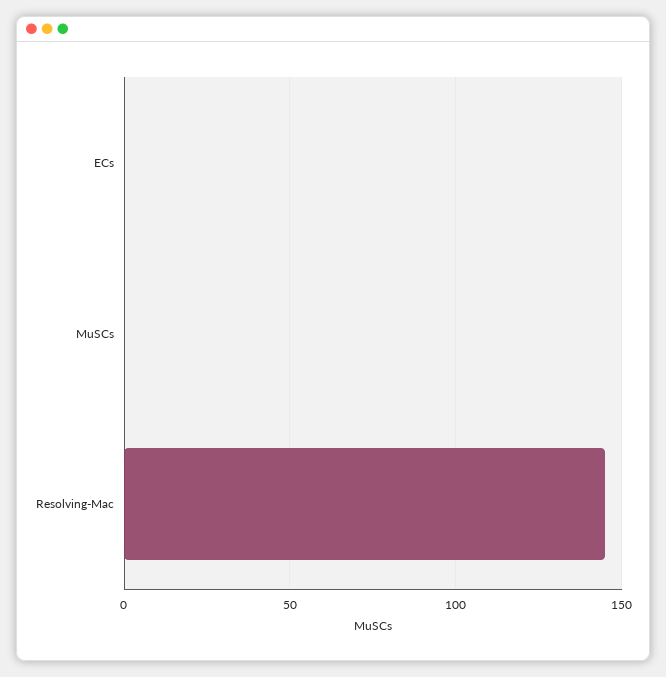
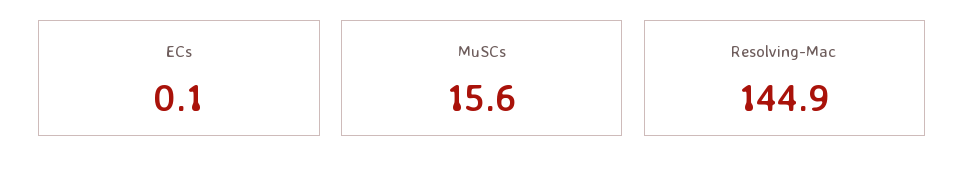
MuSCs: 0 -> 15.6

